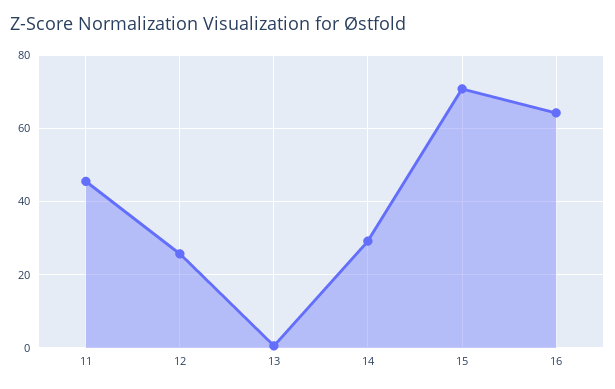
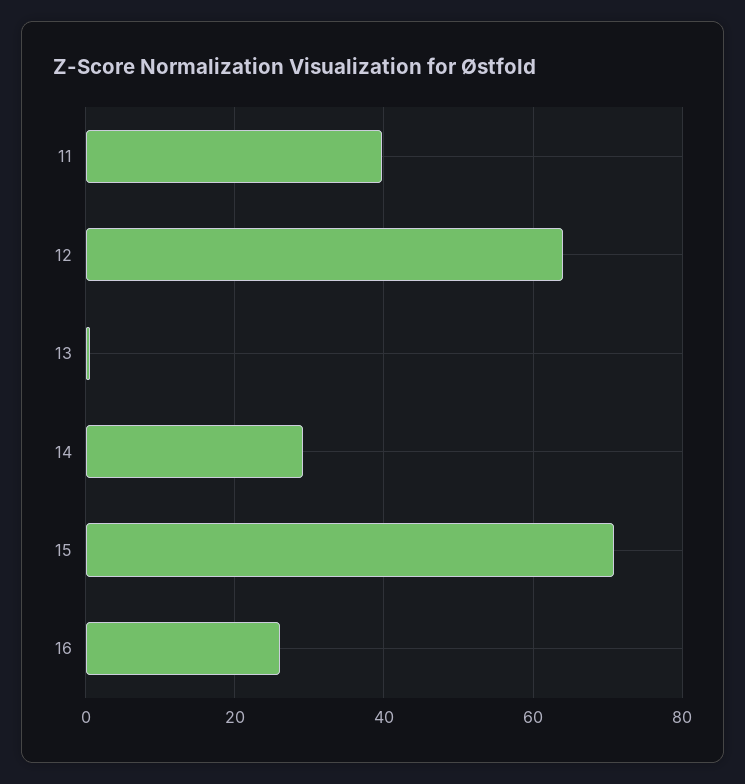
11: 46 -> 40
12: 26 -> 64
16: 64 -> 26

